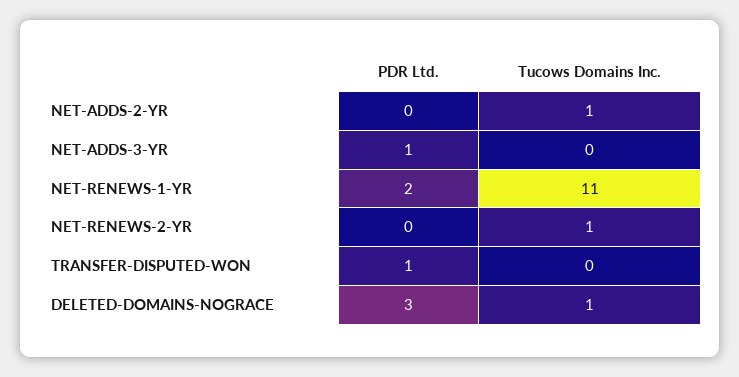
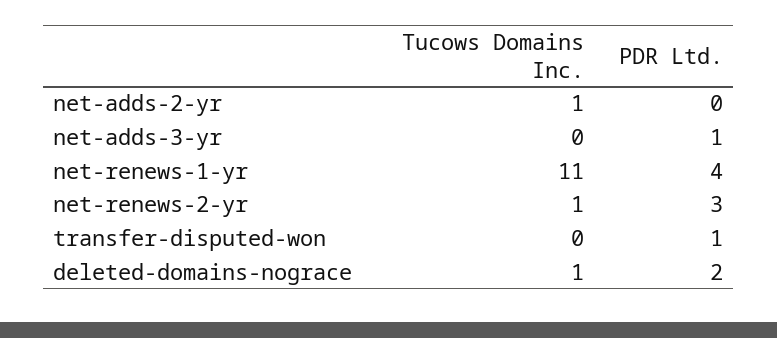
PDR Ltd., NET-RENEWS-1-YR: 2 -> 4
PDR Ltd., NET-RENEWS-2-YR: 0 -> 3
PDR Ltd., DELETED-DOMAINS-NOGRACE: 3 -> 2

